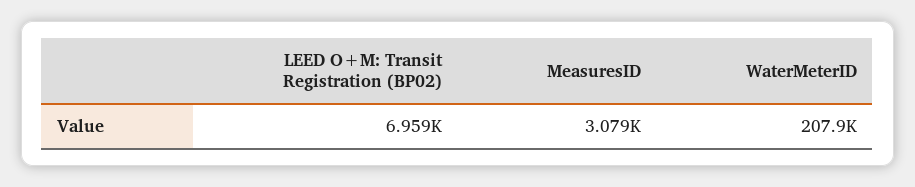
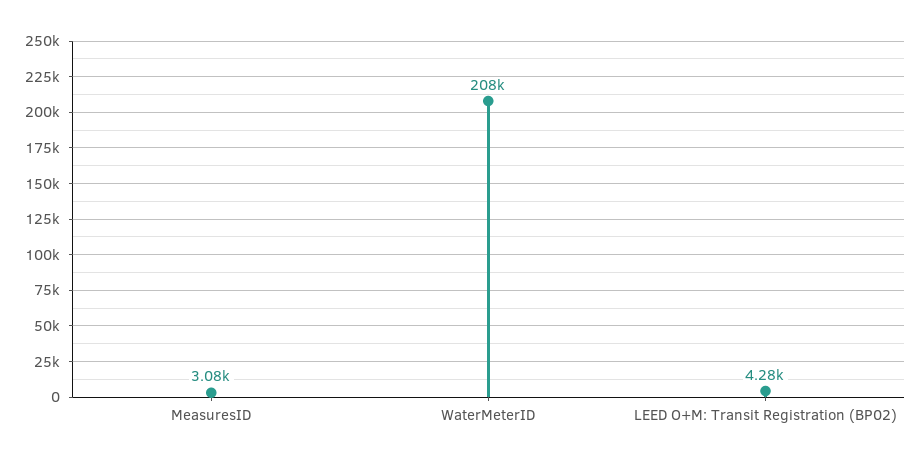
LEED O+M: Transit Registration (BP02): 6959 -> 4280

